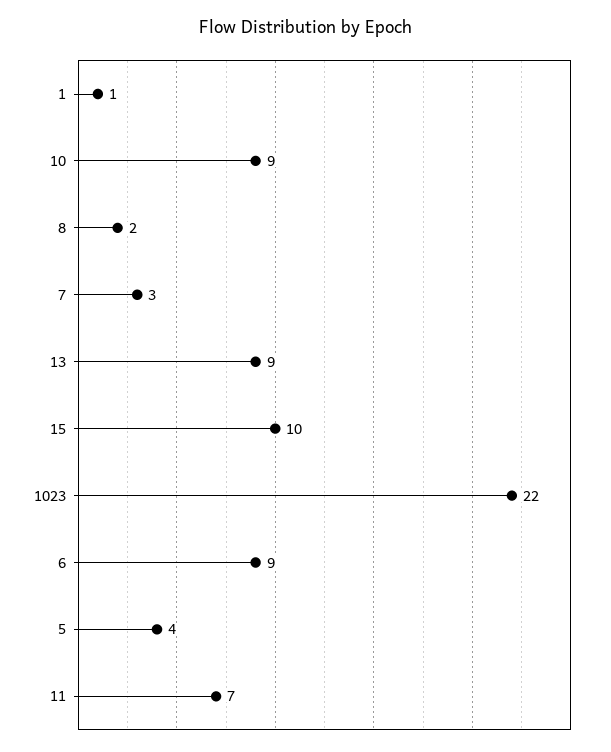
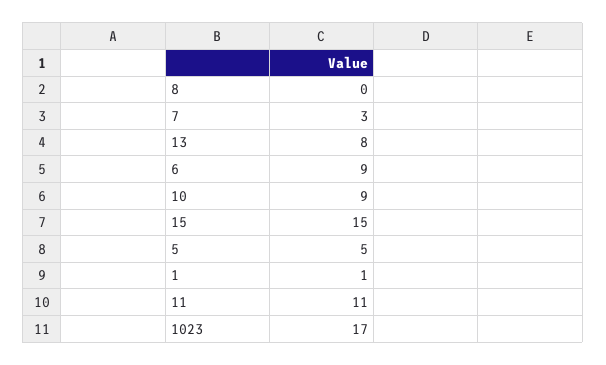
8: 2 -> 0
13: 9 -> 8
15: 10 -> 15
1023: 22 -> 17
5: 4 -> 5
11: 7 -> 11

